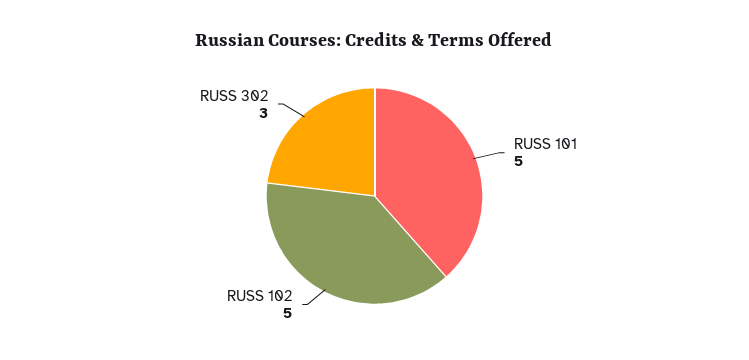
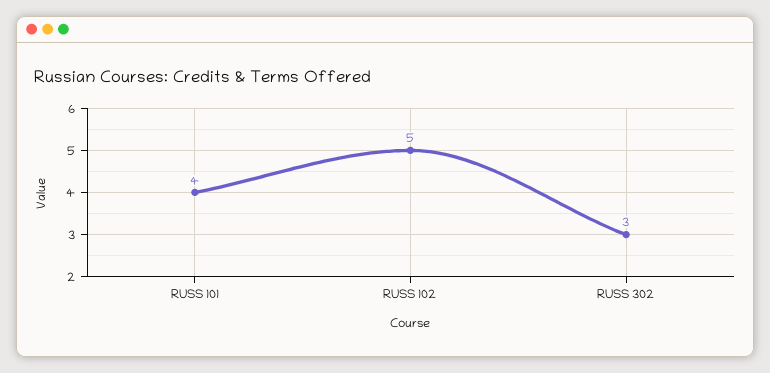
RUSS 101: 5 -> 4

